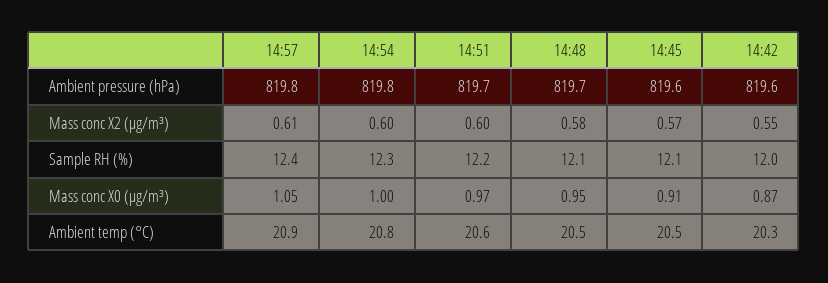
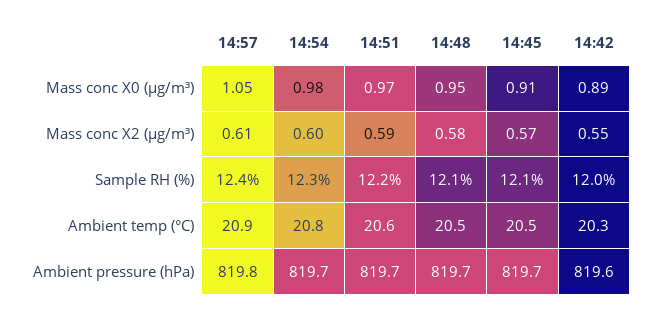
14:54, Ambient pressure (hPa): 819.8 -> 819.7
14:45, Ambient pressure (hPa): 819.6 -> 819.7
14:51, Mass conc X2 (μg/m³): 0.6 -> 0.59
14:54, Mass conc X0 (μg/m³): 1 -> 0.98
14:42, Mass conc X0 (μg/m³): 0.87 -> 0.89

